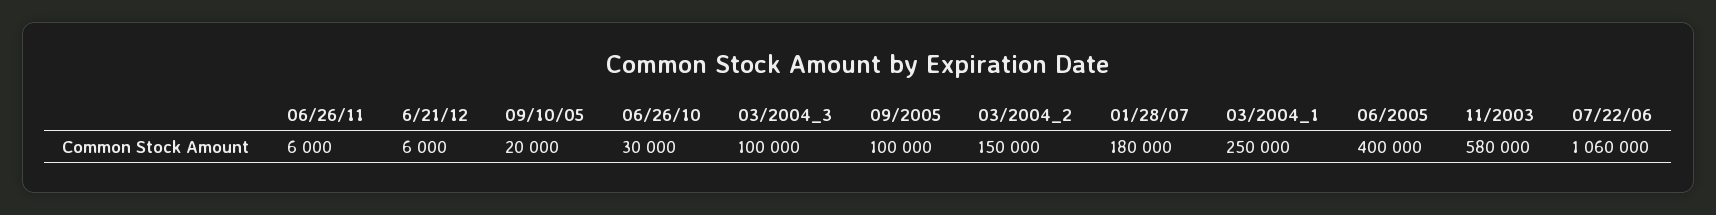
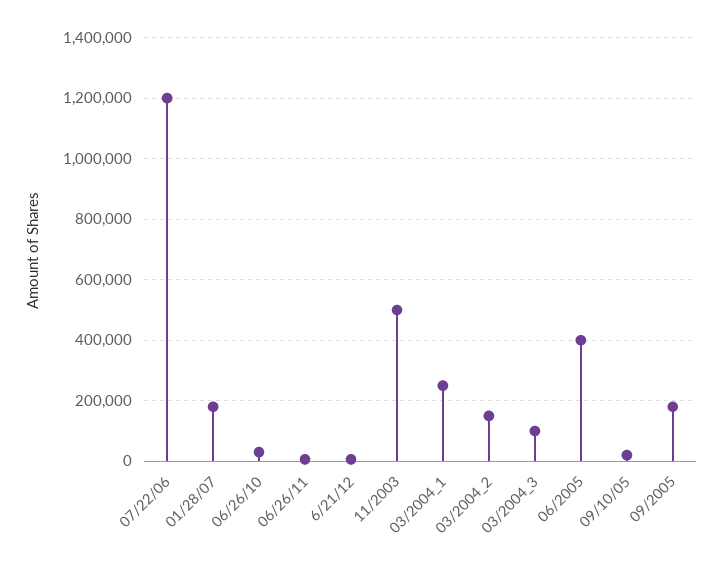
09/2005: 100000 -> 180000
11/2003: 580000 -> 500000
07/22/06: 1060000 -> 1200000

